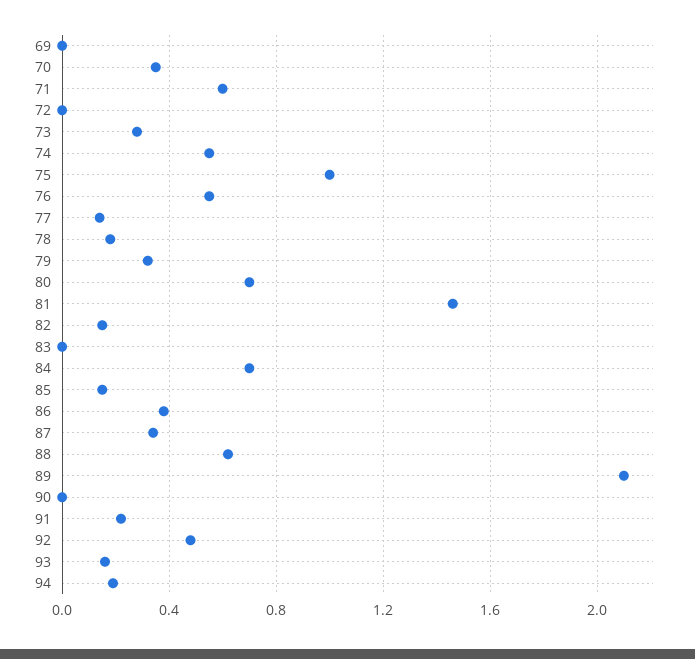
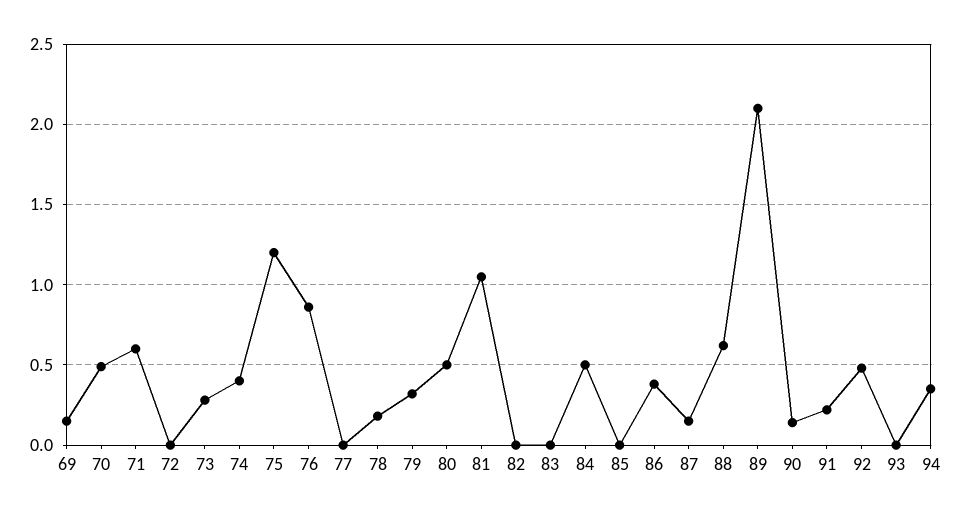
69: 0 -> 0.15
70: 0.35 -> 0.5
74: 0.55 -> 0.4
75: 1 -> 1.2
76: 0.55 -> 0.85
77: 0.15 -> 0
80: 0.7 -> 0.5
81: 1.45 -> 1.05
82: 0.15 -> 0
84: 0.7 -> 0.5
85: 0.15 -> 0
87: 0.35 -> 0.15
90: 0 -> 0.15
93: 0.15 -> 0
94: 0.2 -> 0.35

